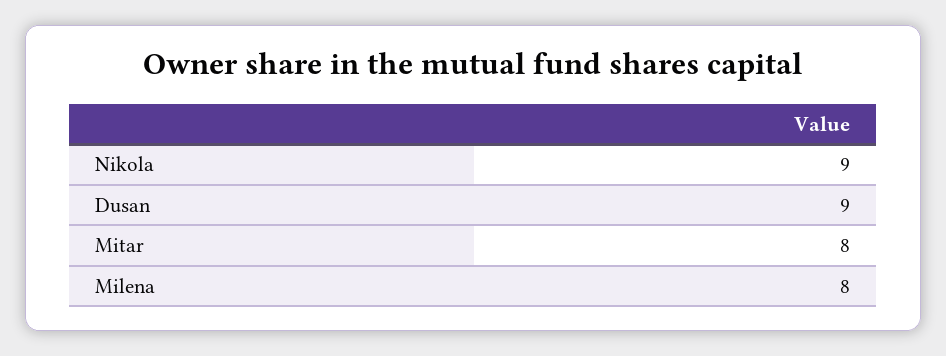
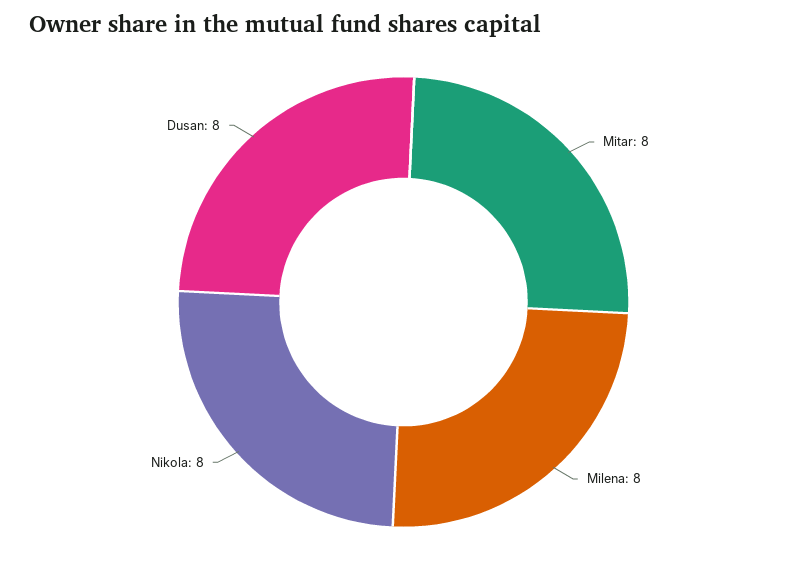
Nikola: 9 -> 8
Dusan: 9 -> 8

